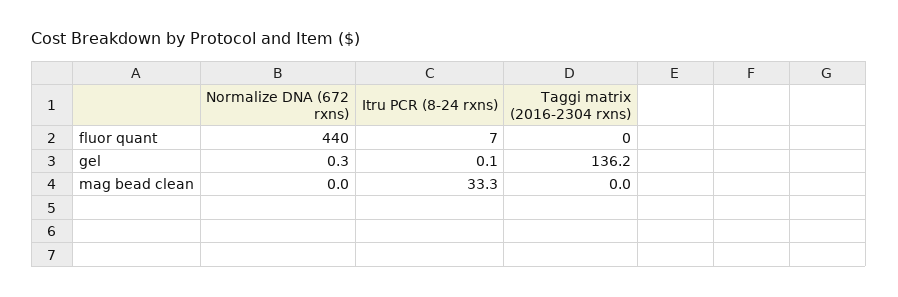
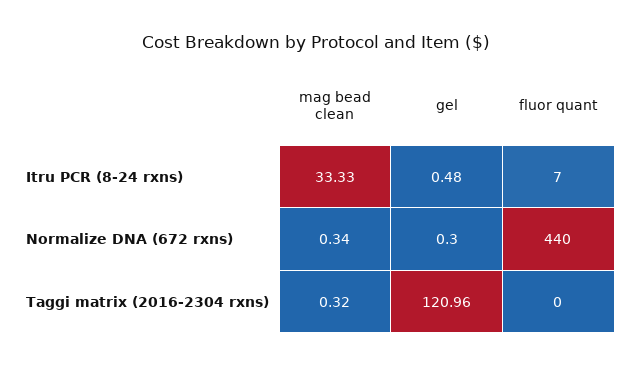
Itru PCR (8-24 rxns), gel: 0.1 -> 0.48
Taggi matrix (2016-2304 rxns), gel: 136.2 -> 120.96
Normalize DNA (672 rxns), mag bead clean: 0 -> 0.34
Taggi matrix (2016-2304 rxns), mag bead clean: 0 -> 0.32

